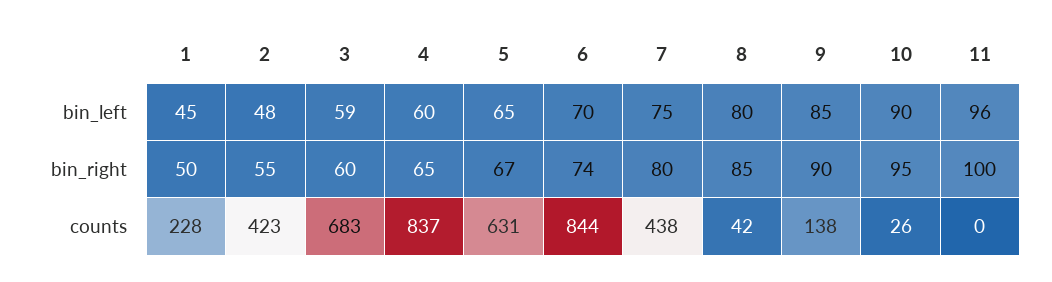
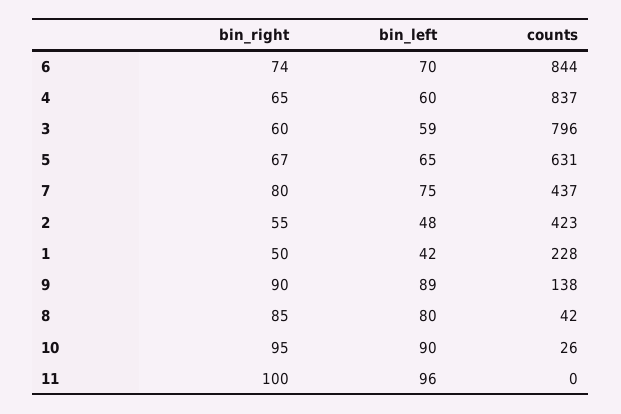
1, bin_left: 45 -> 42
9, bin_left: 85 -> 89
3, counts: 683 -> 796
7, counts: 438 -> 437

